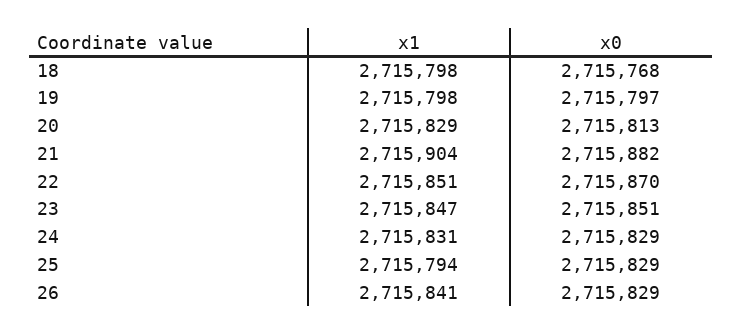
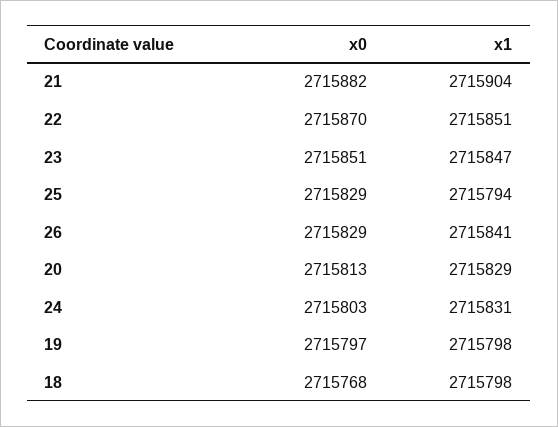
x0, 24: 2715829 -> 2715803

